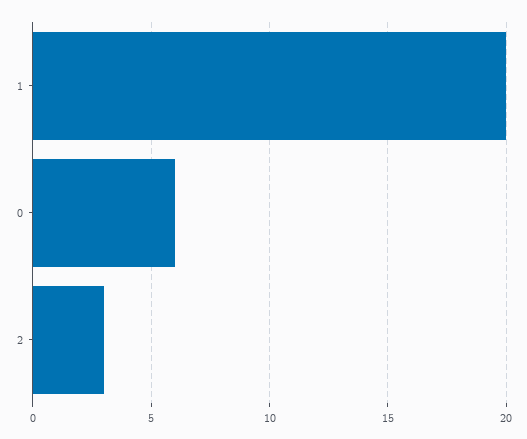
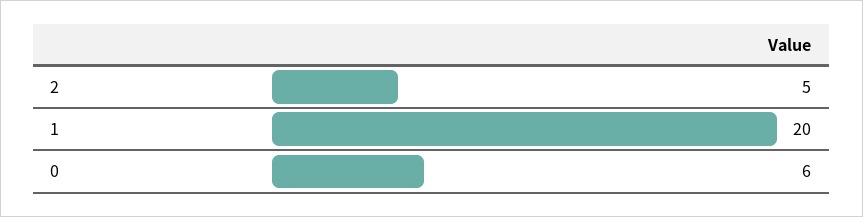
2: 3 -> 5

